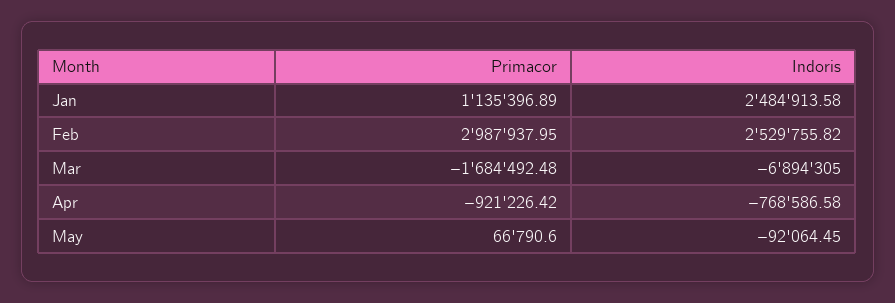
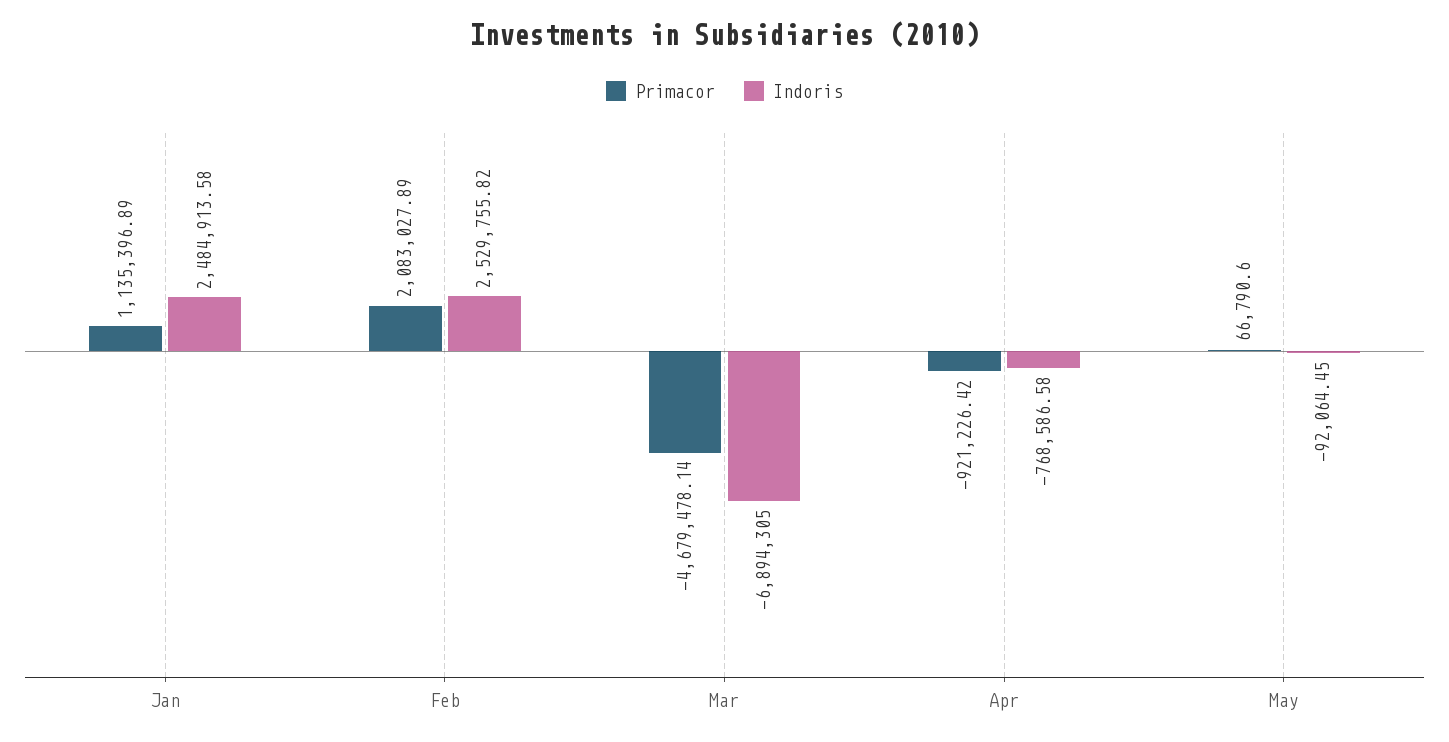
Primacor, Feb: 2987937.95 -> 2083027.89
Primacor, Mar: -1684492.48 -> -4679478.14

